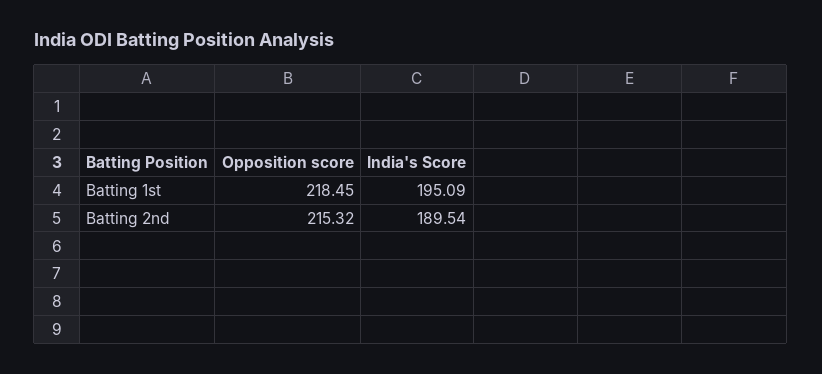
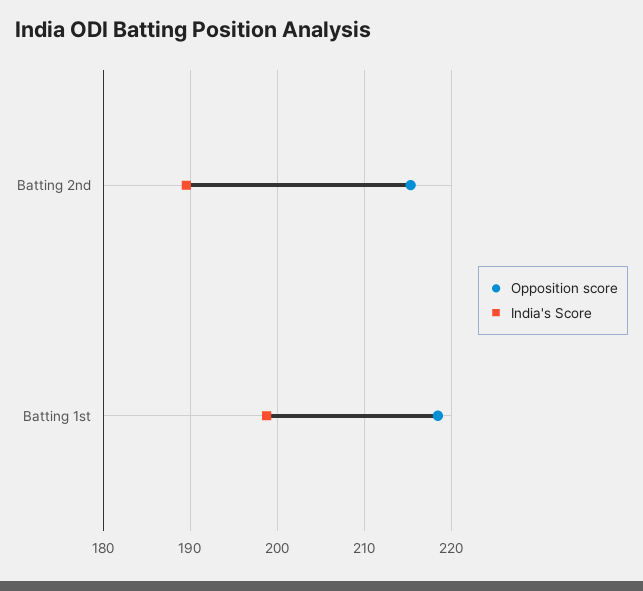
India's Score, Batting 1st: 195.09 -> 199

